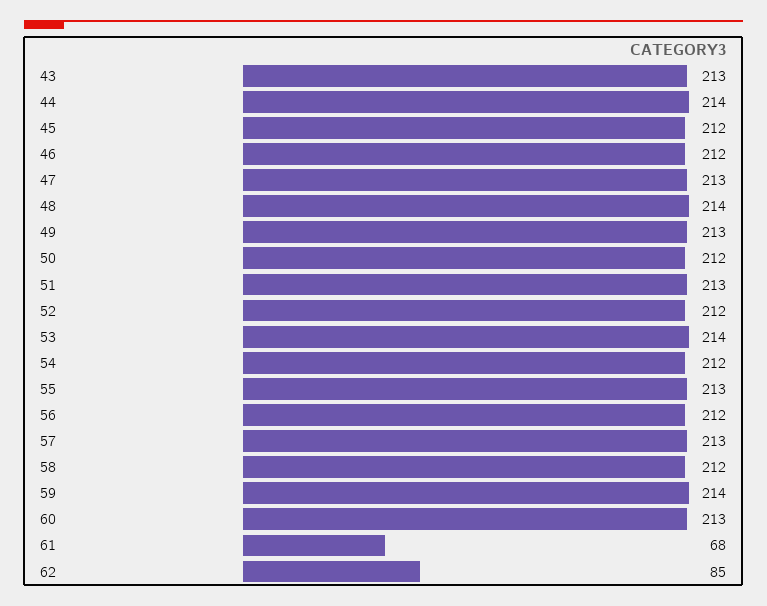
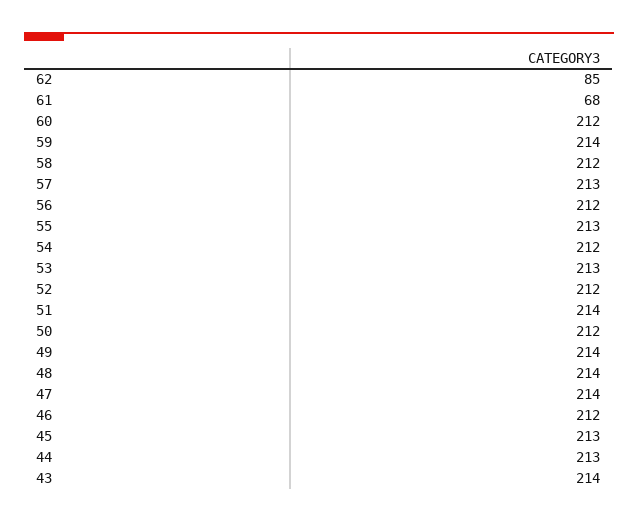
43: 213 -> 214
44: 214 -> 213
45: 212 -> 213
47: 213 -> 214
49: 213 -> 214
51: 213 -> 214
53: 214 -> 213
60: 213 -> 212

